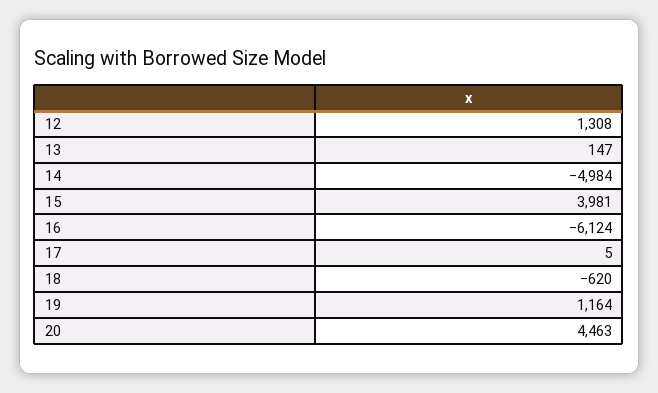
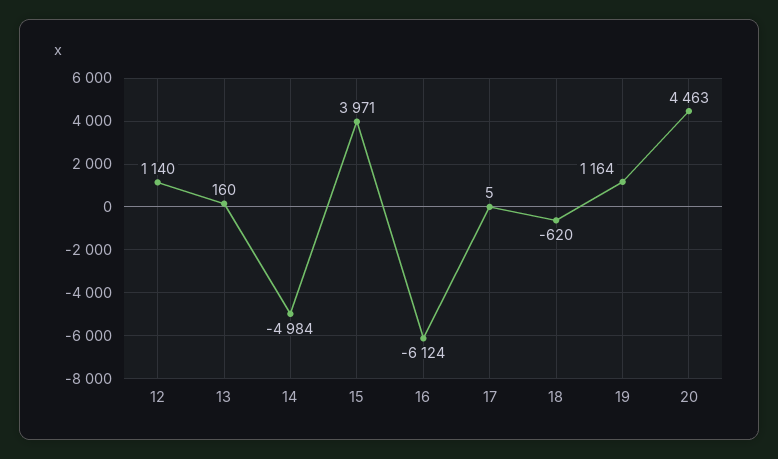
12: 1308 -> 1140
13: 147 -> 160
15: 3981 -> 3971

